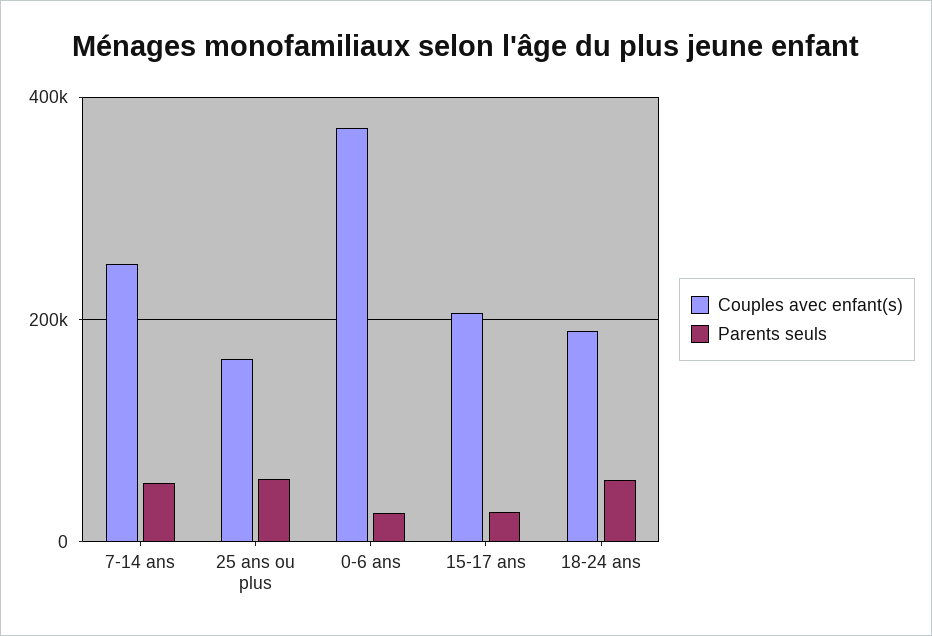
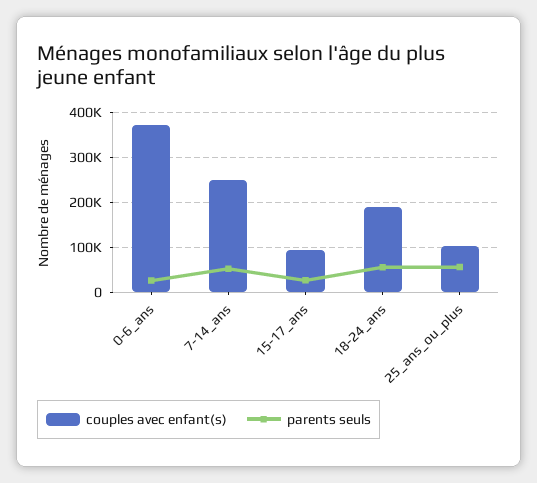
Couples avec enfant(s), 25 ans ou plus: 160000 -> 100000
Couples avec enfant(s), 15-17 ans: 200000 -> 100000

